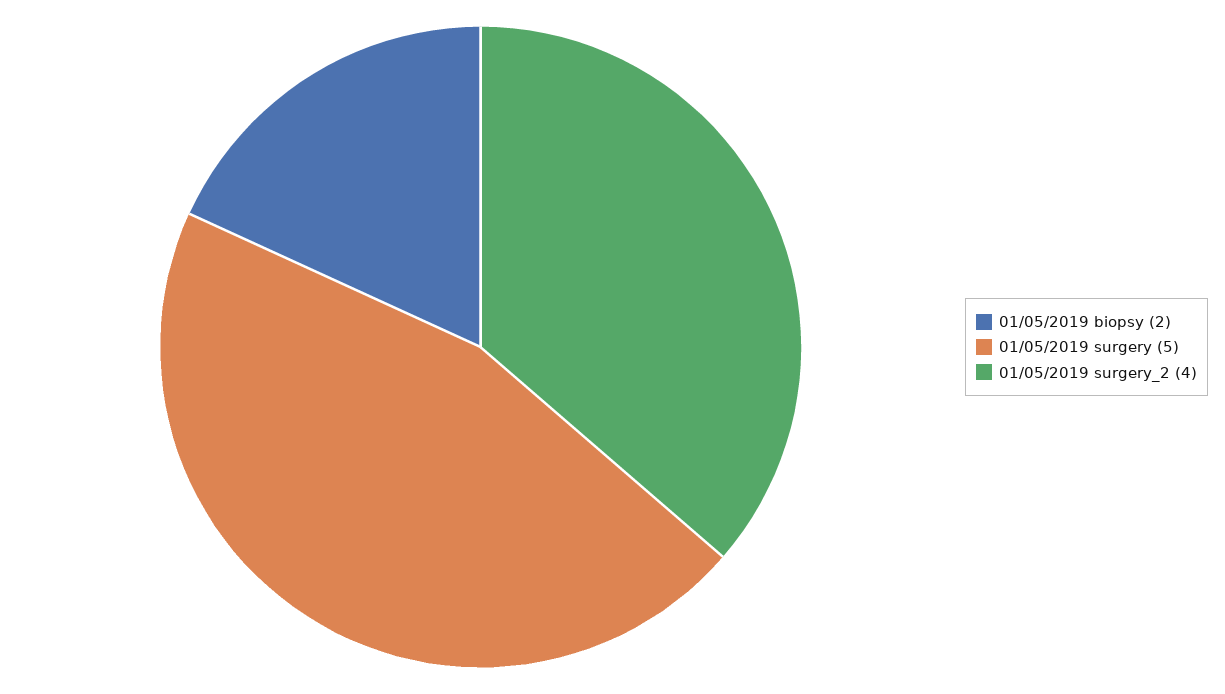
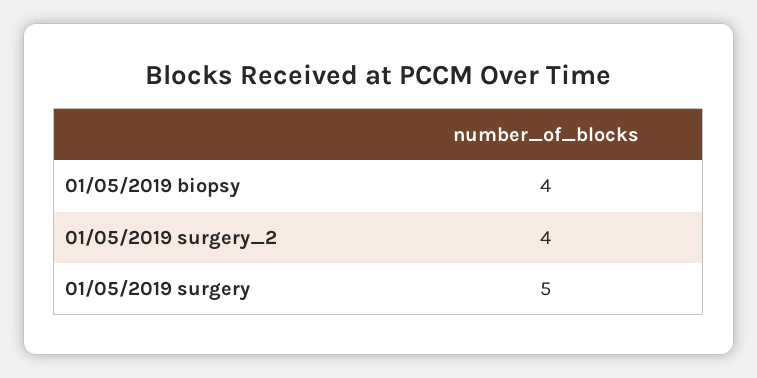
01/05/2019 biopsy: 2 -> 4

